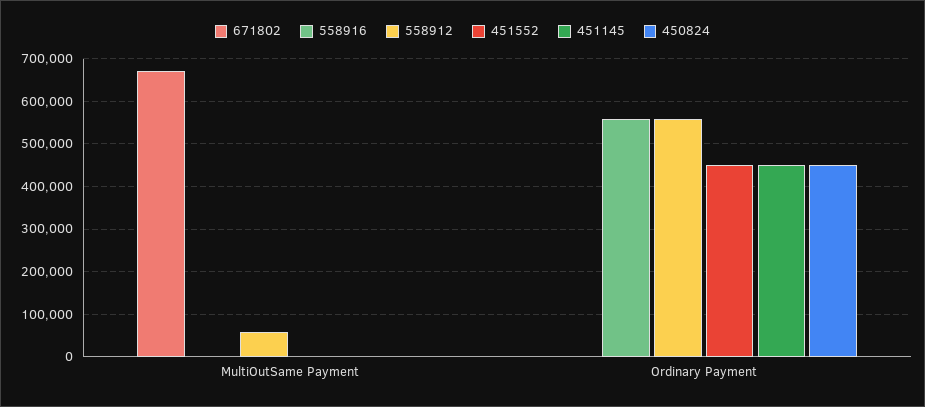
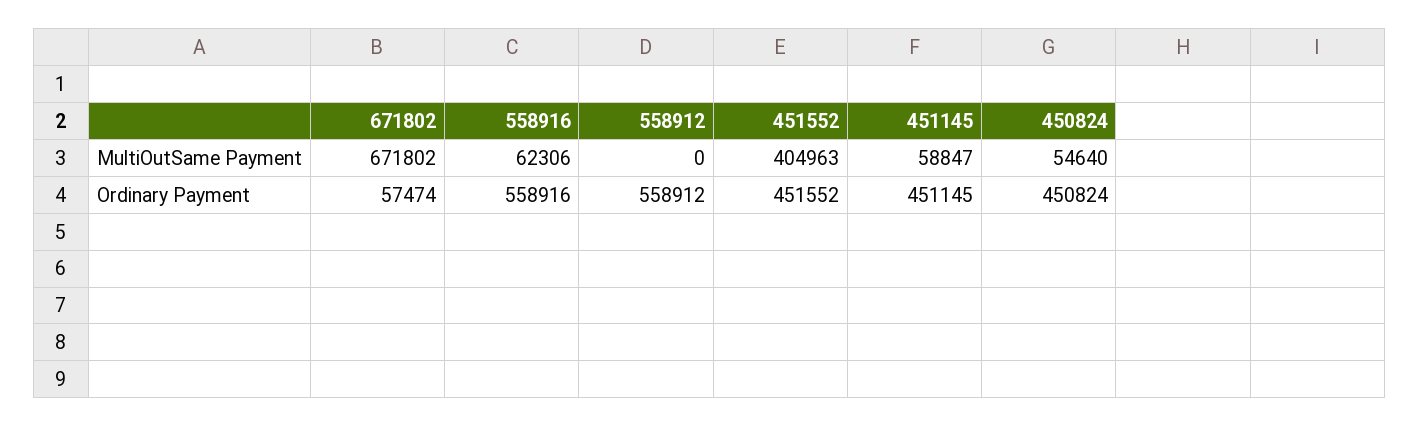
558916, MultiOutSame Payment: 0 -> 62306
558912, MultiOutSame Payment: 60000 -> 0
451552, MultiOutSame Payment: 0 -> 404963
451145, MultiOutSame Payment: 0 -> 58847
450824, MultiOutSame Payment: 0 -> 54640
671802, Ordinary Payment: 0 -> 57474

